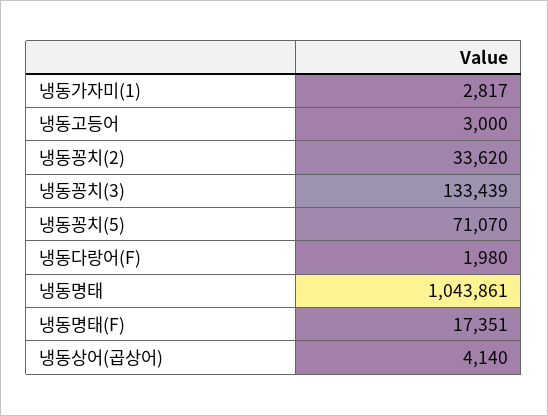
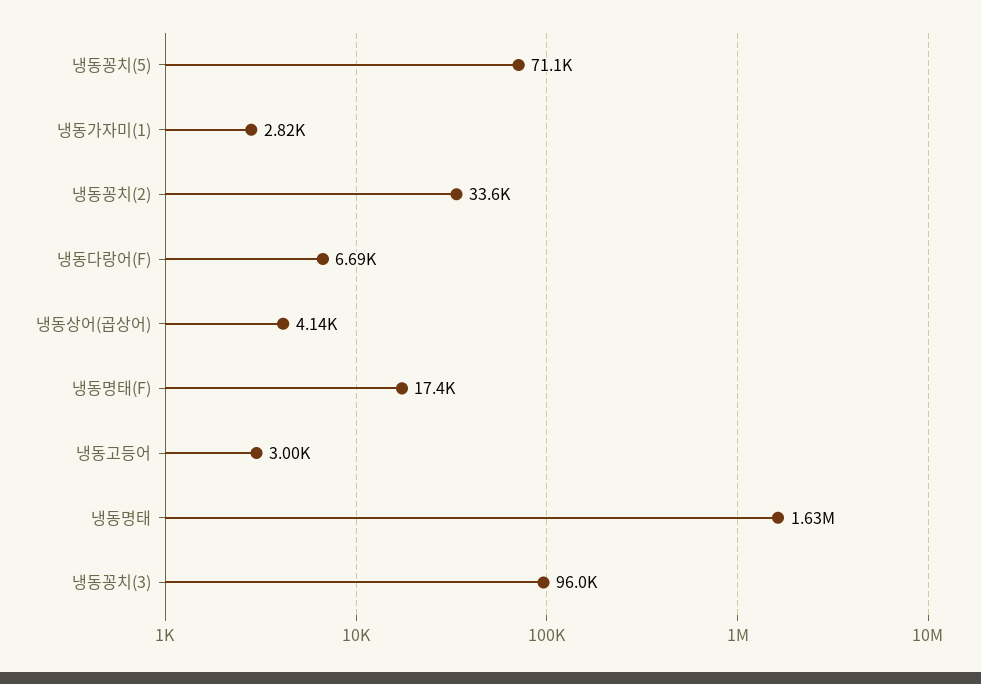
냉동꽁치(3): 133439 -> 96000
냉동다랑어(F): 1980 -> 6690
냉동명태: 1043861 -> 1630000

